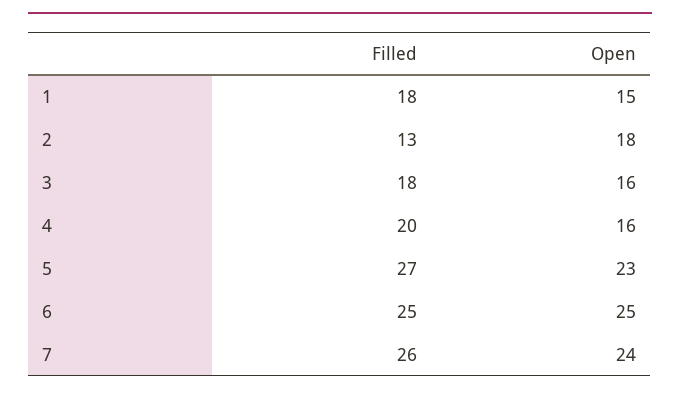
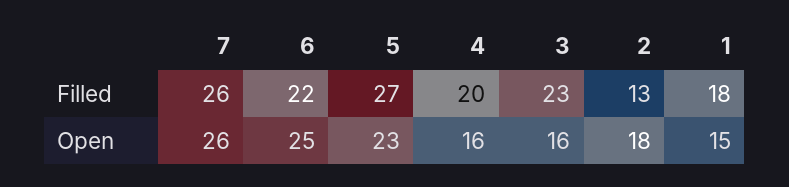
Filled, 3: 18 -> 23
Filled, 6: 25 -> 22
Open, 7: 24 -> 26

